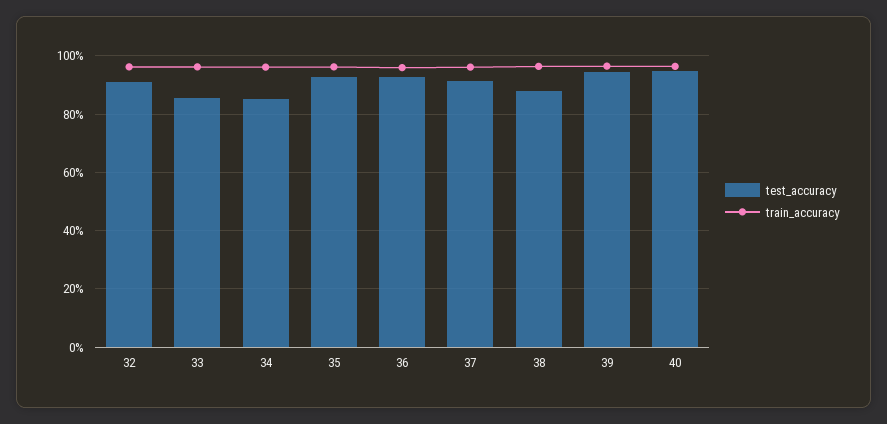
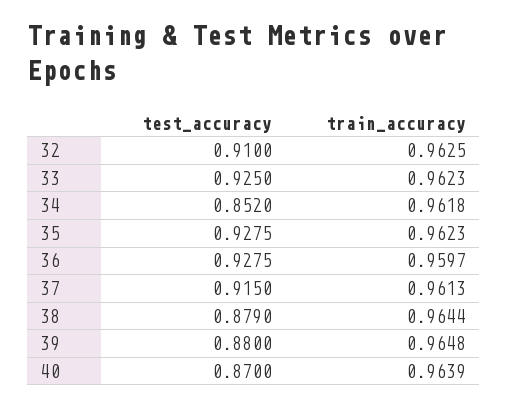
test_accuracy, 33: 0.85 -> 0.925
test_accuracy, 39: 0.95 -> 0.88
test_accuracy, 40: 0.95 -> 0.87

